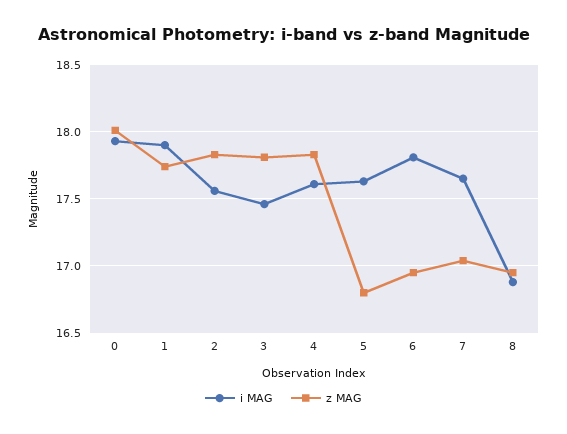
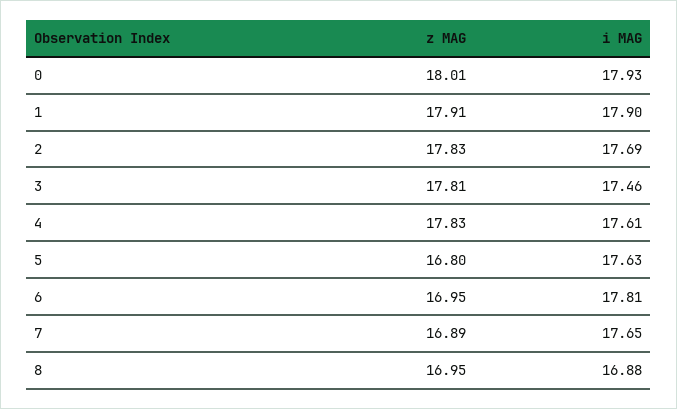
z MAG, 1: 17.75 -> 17.91
i MAG, 2: 17.55 -> 17.69
z MAG, 7: 17.05 -> 16.89

